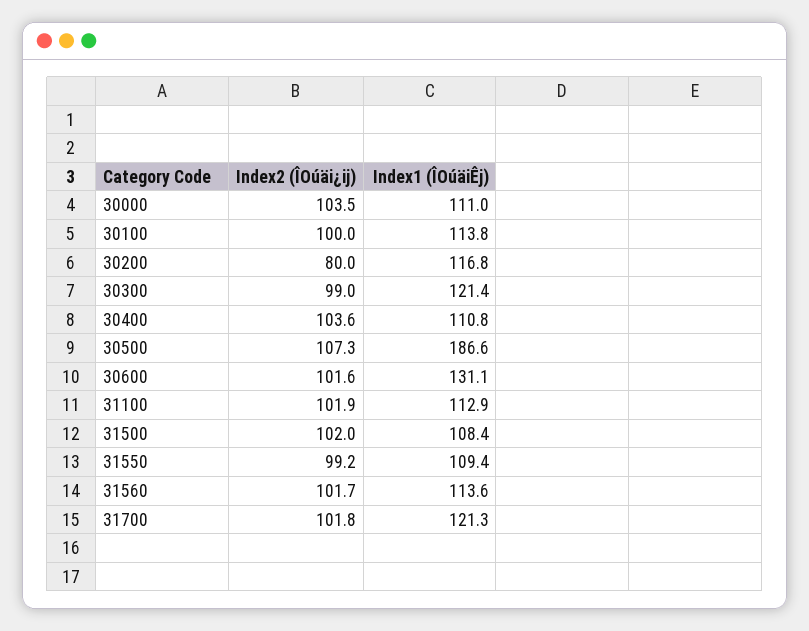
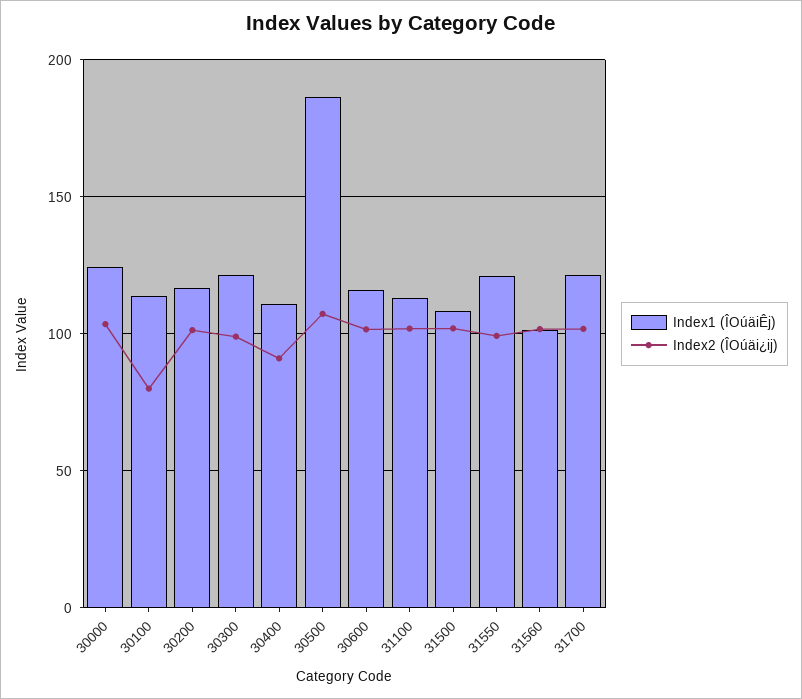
Index1 (ÎOúäiÊj), 30000: 111 -> 125
Index2 (ÎOúäi¿ij), 30100: 100 -> 80
Index2 (ÎOúäi¿ij), 30200: 80 -> 100
Index2 (ÎOúäi¿ij), 30400: 103.6 -> 90
Index1 (ÎOúäiÊj), 30600: 131.1 -> 115
Index1 (ÎOúäiÊj), 31550: 109.4 -> 120
Index1 (ÎOúäiÊj), 31560: 113.6 -> 100

